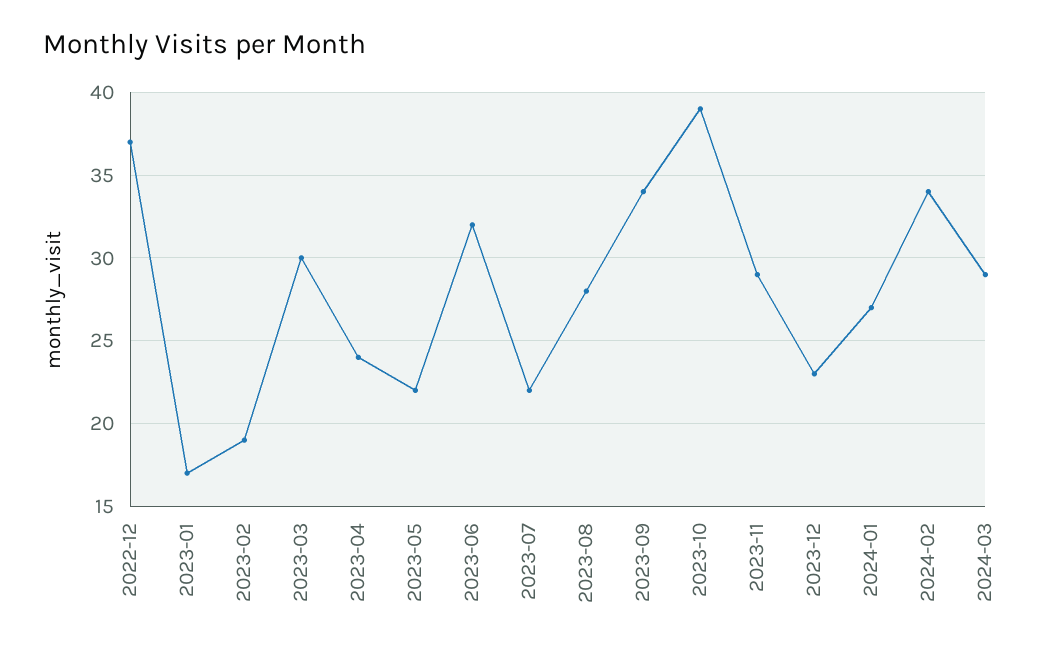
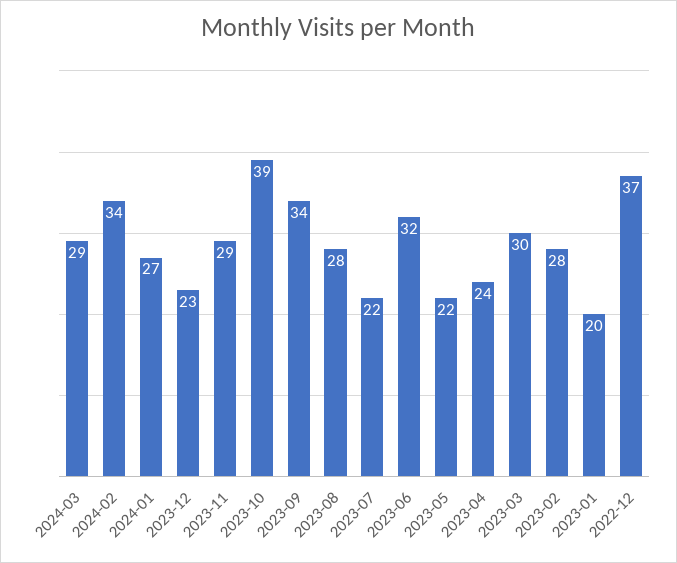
2023-01: 17 -> 20
2023-02: 19 -> 28

